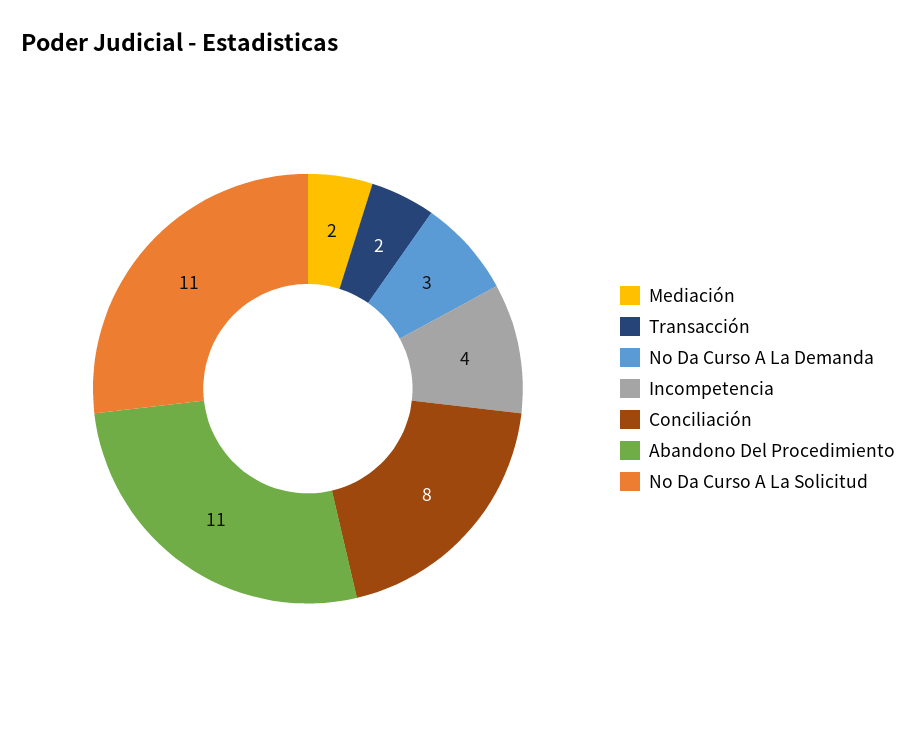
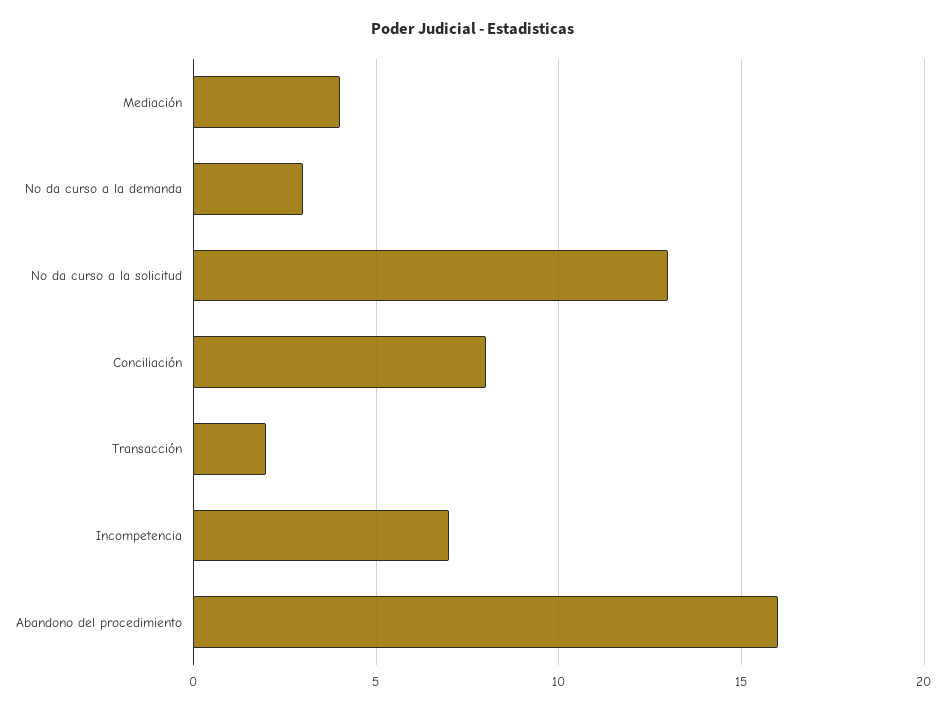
Mediación: 2 -> 4
Incompetencia: 4 -> 7
Abandono Del Procedimiento: 11 -> 16
No Da Curso A La Solicitud: 11 -> 13

